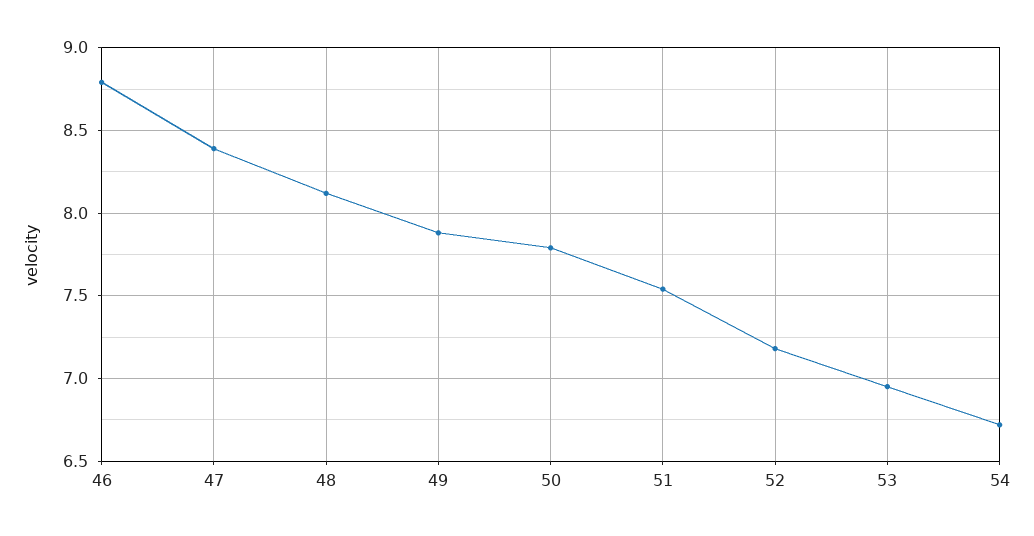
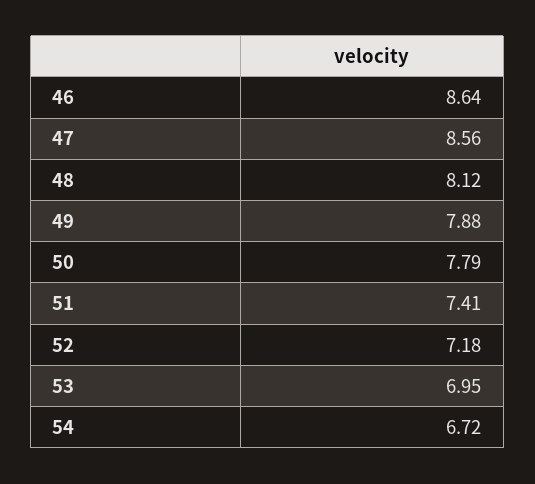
46: 8.8 -> 8.64
47: 8.4 -> 8.56
51: 7.55 -> 7.41

